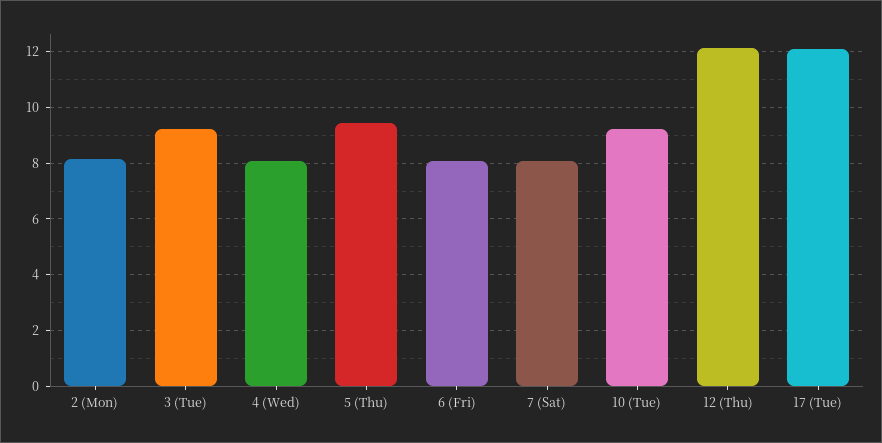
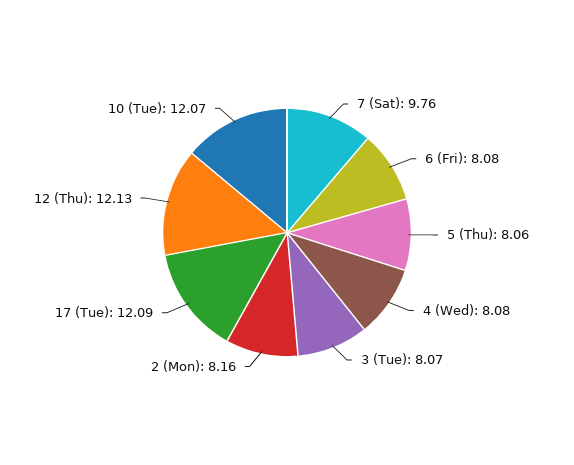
3 (Tue): 9.25 -> 8.07
5 (Thu): 9.5 -> 8.06
7 (Sat): 8 -> 9.76
10 (Tue): 9.25 -> 12.07

